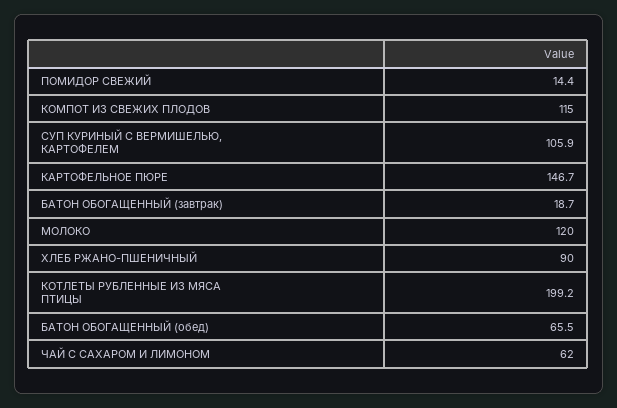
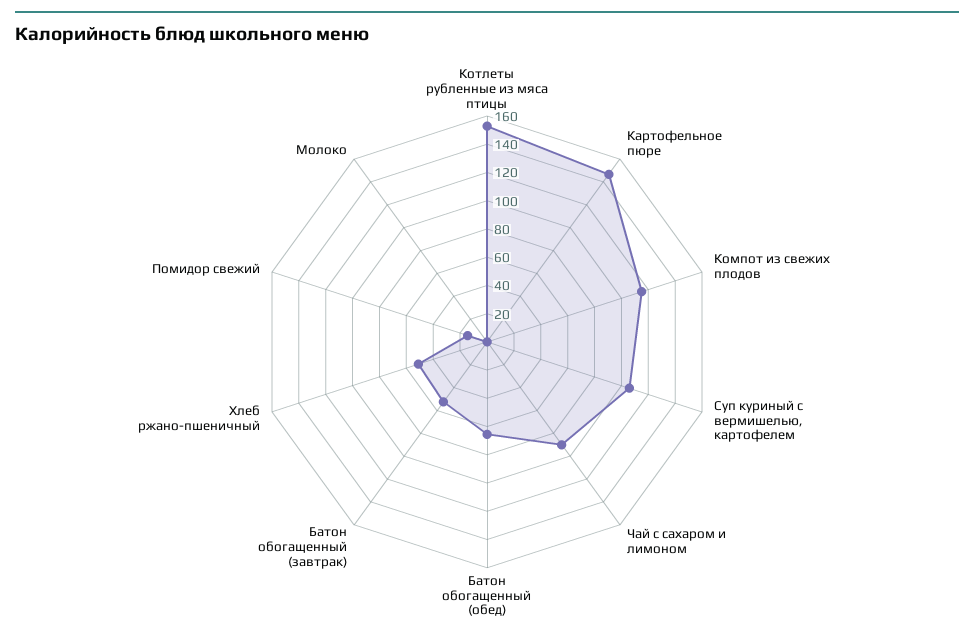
БАТОН ОБОГАЩЕННЫЙ (завтрак): 18.7 -> 50
МОЛОКО: 120 -> 0
ХЛЕБ РЖАНО-ПШЕНИЧНЫЙ: 90 -> 50
КОТЛЕТЫ РУБЛЕННЫЕ ИЗ МЯСА ПТИЦЫ: 199.2 -> 150
ЧАЙ С САХАРОМ И ЛИМОНОМ: 62 -> 90

